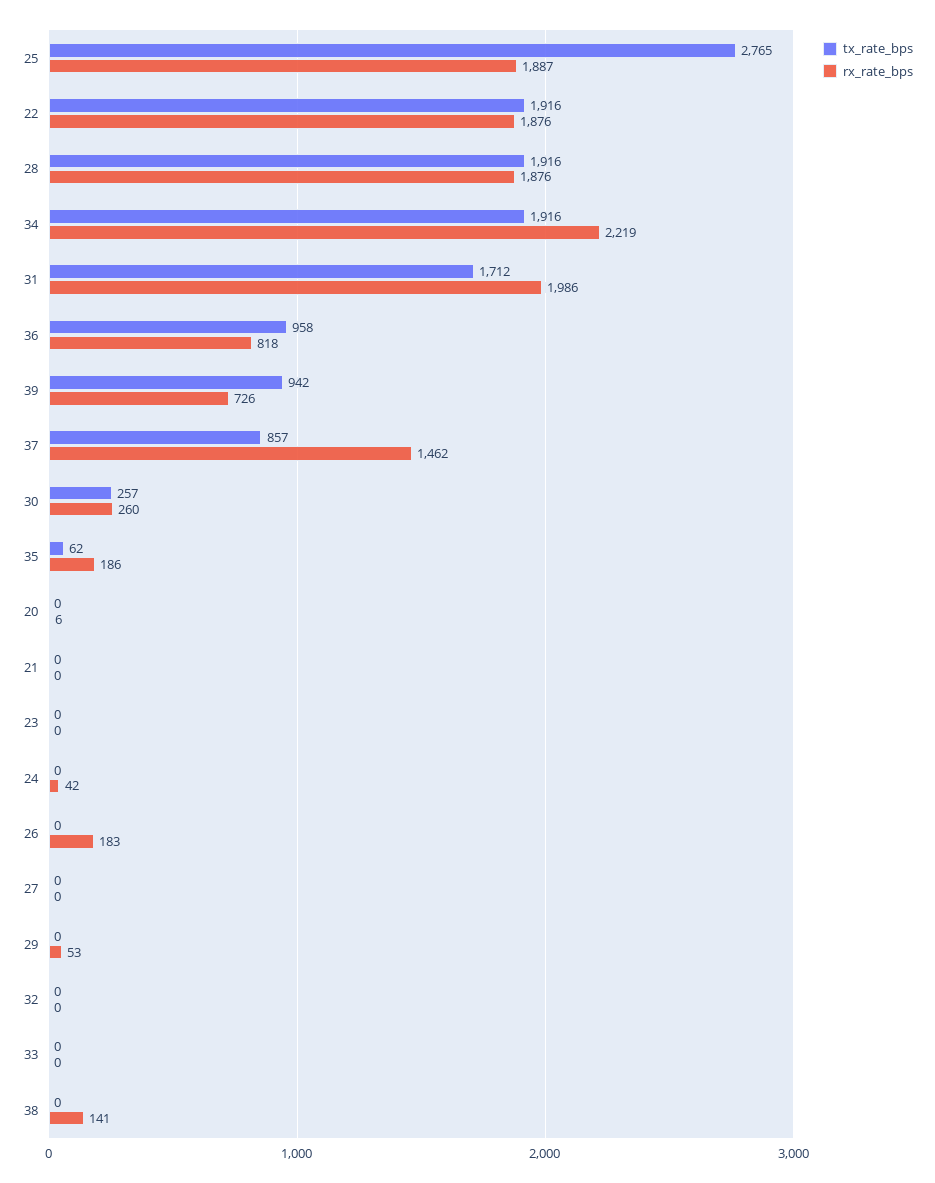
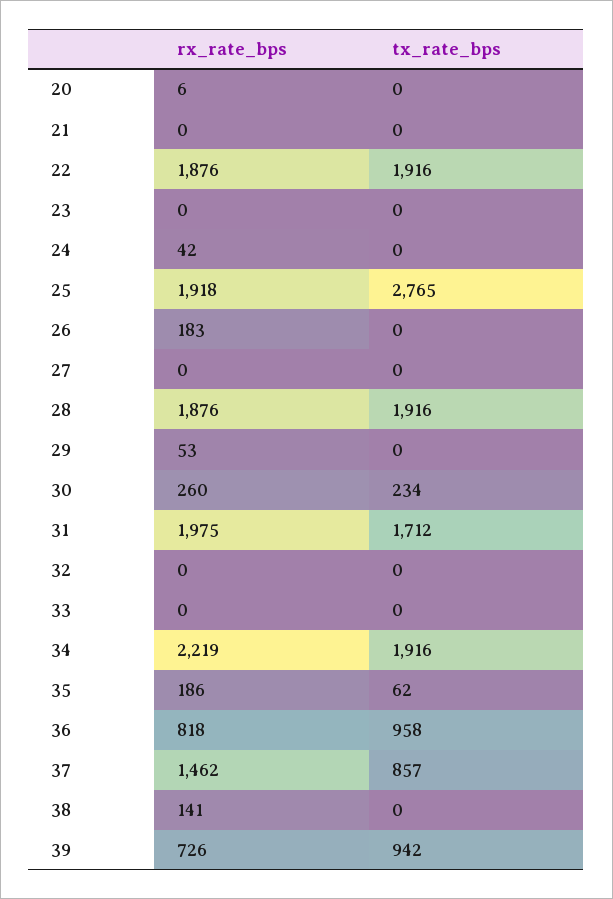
rx_rate_bps, 25: 1887 -> 1918
rx_rate_bps, 31: 1986 -> 1975
tx_rate_bps, 30: 257 -> 234

